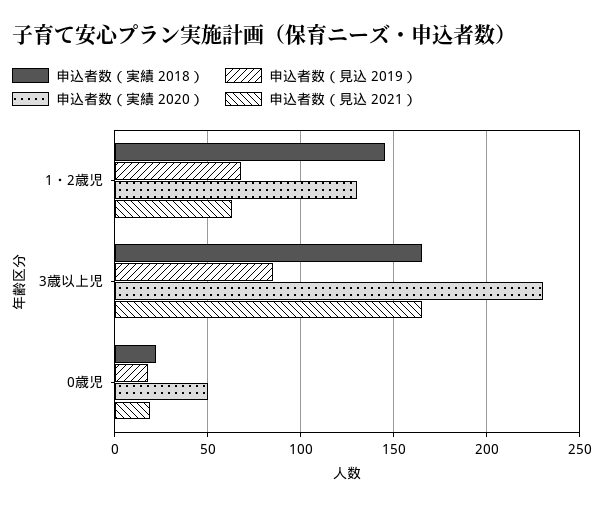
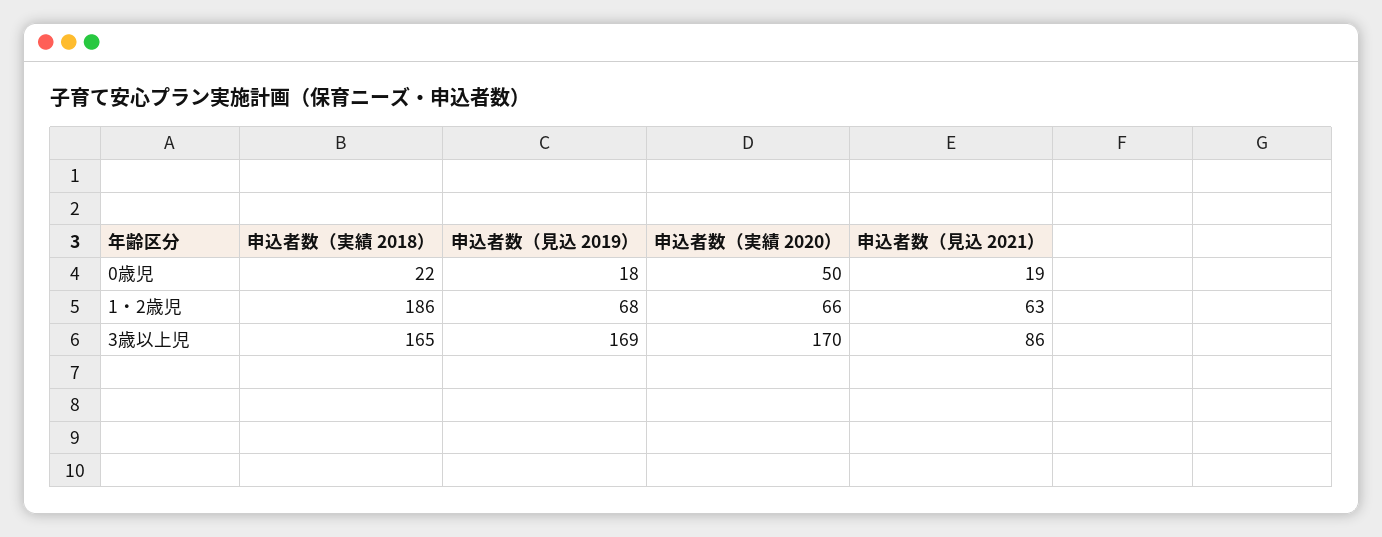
申込者数（実績 2018）, 1・2歳児: 145 -> 186
申込者数（実績 2020）, 1・2歳児: 130 -> 66
申込者数（見込 2019）, 3歳以上児: 85 -> 169
申込者数（実績 2020）, 3歳以上児: 230 -> 170
申込者数（見込 2021）, 3歳以上児: 165 -> 86

